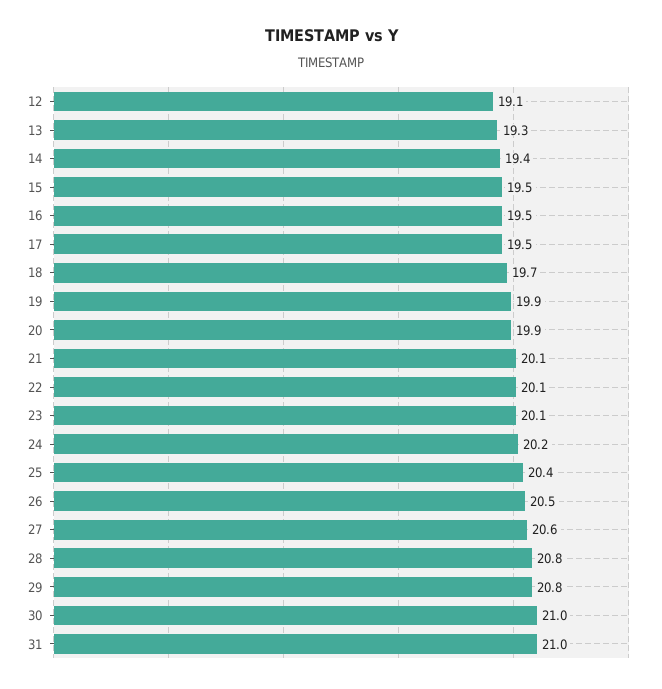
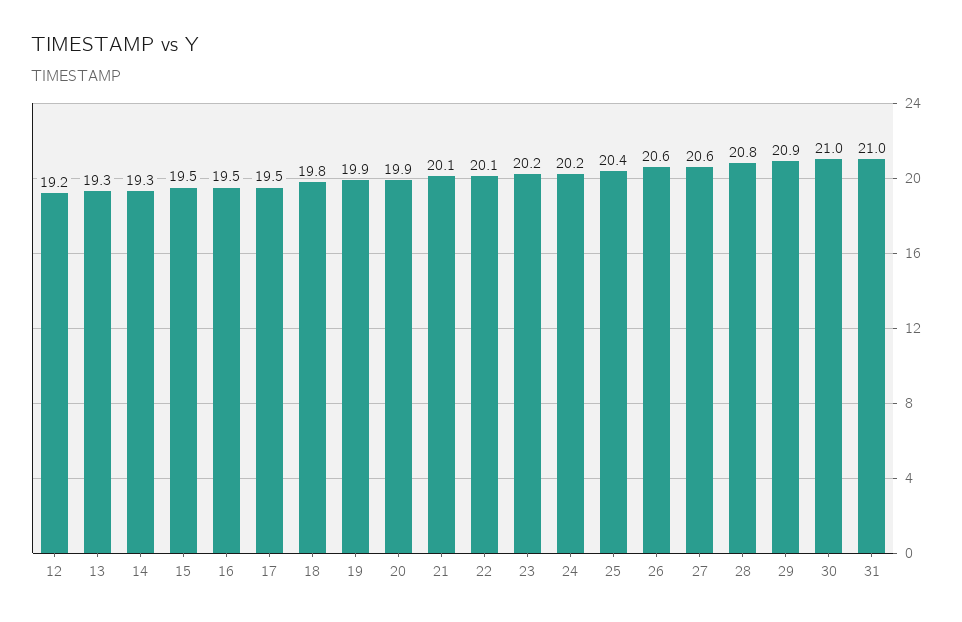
12: 19.1 -> 19.2
14: 19.4 -> 19.3
18: 19.7 -> 19.8
23: 20.1 -> 20.2
26: 20.5 -> 20.6
29: 20.8 -> 20.9

